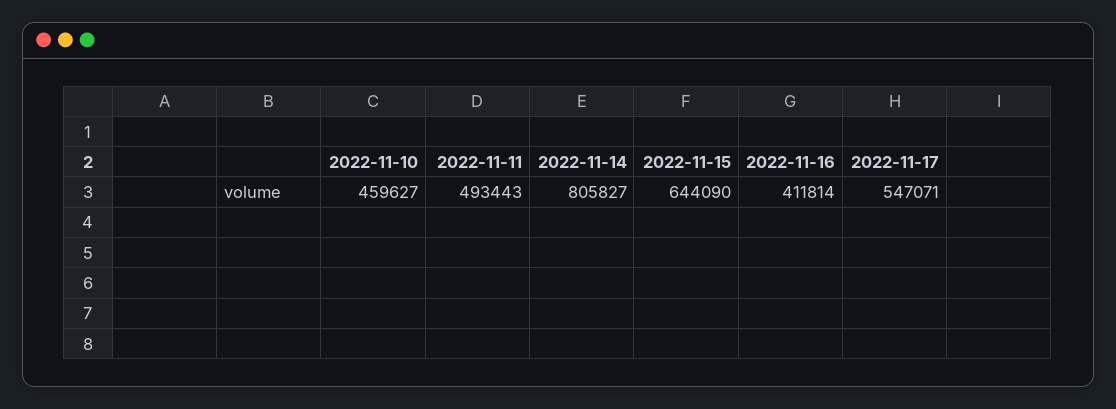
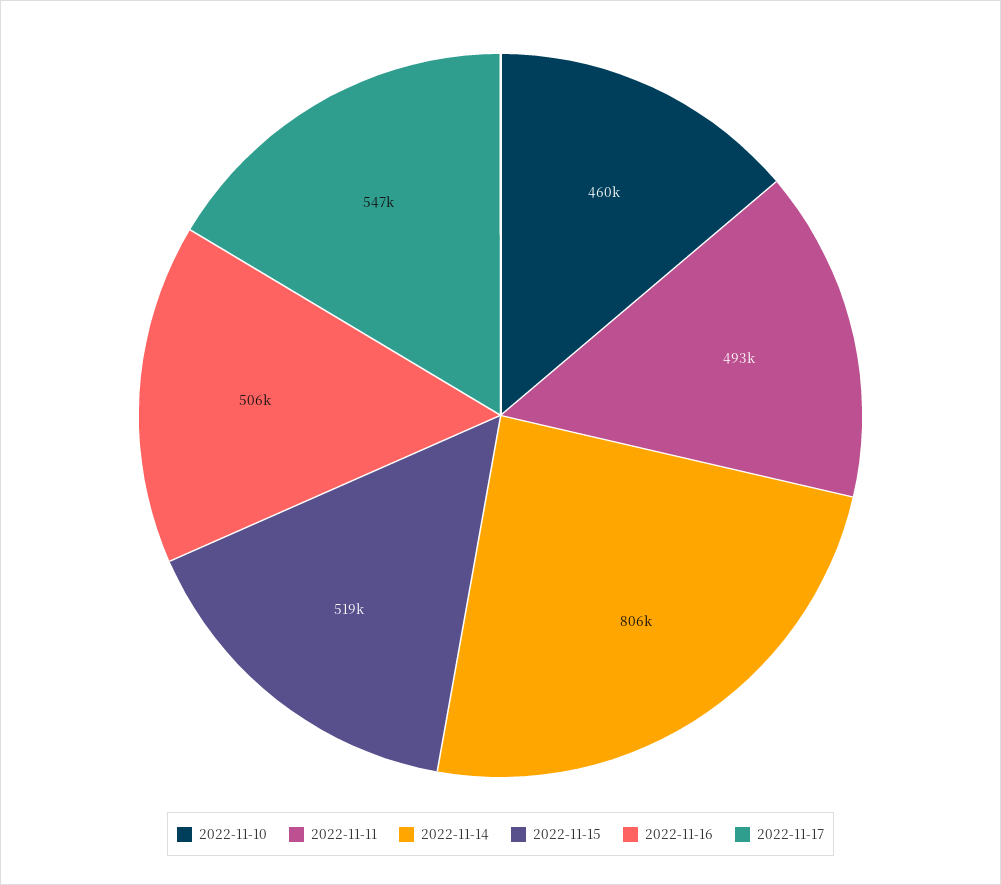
2022-11-15: 644090 -> 519000
2022-11-16: 411814 -> 506000

